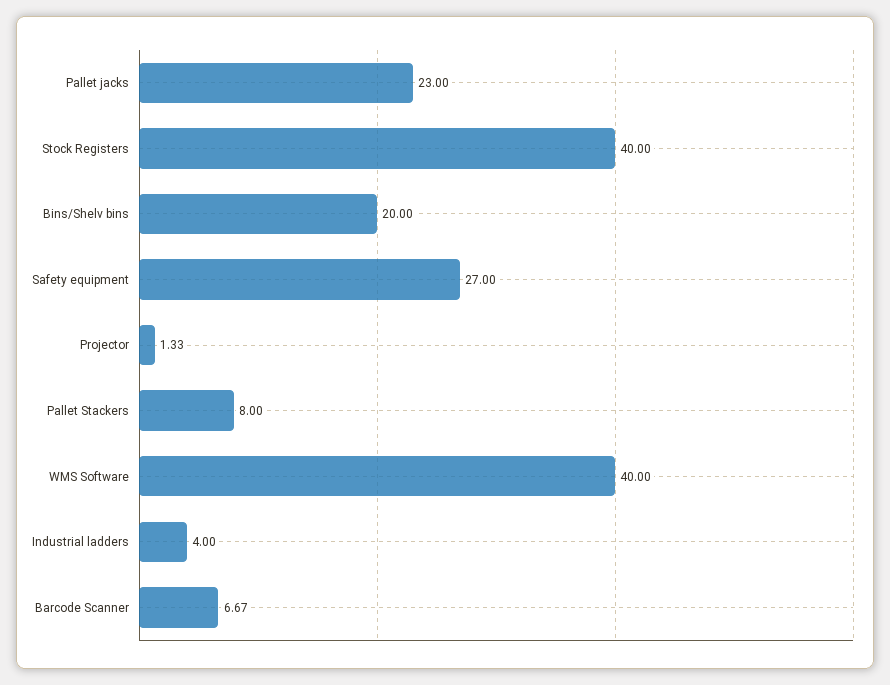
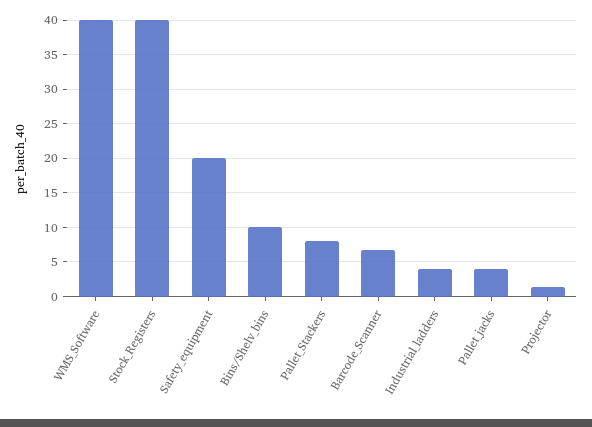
Pallet jacks: 23 -> 4
Bins/Shelv bins: 20 -> 10
Safety equipment: 27 -> 20

